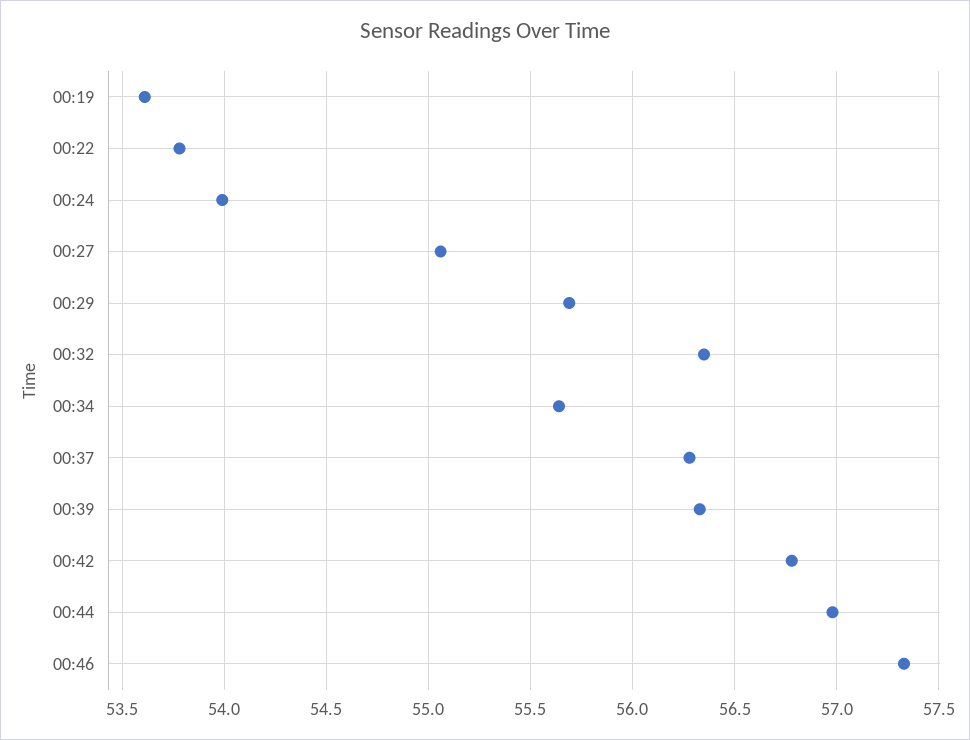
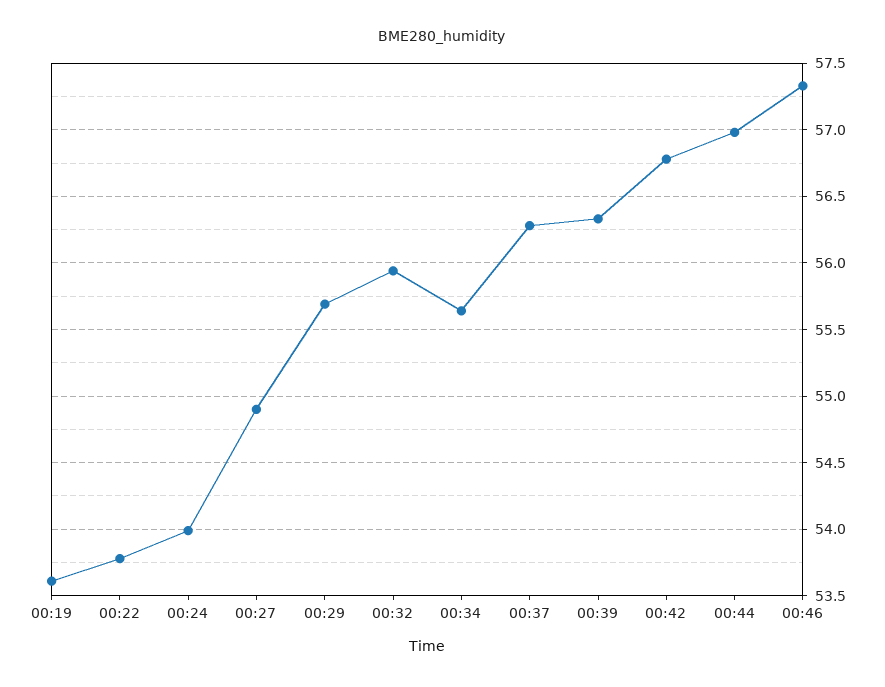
00:27: 55.05 -> 54.9
00:32: 56.35 -> 55.95

